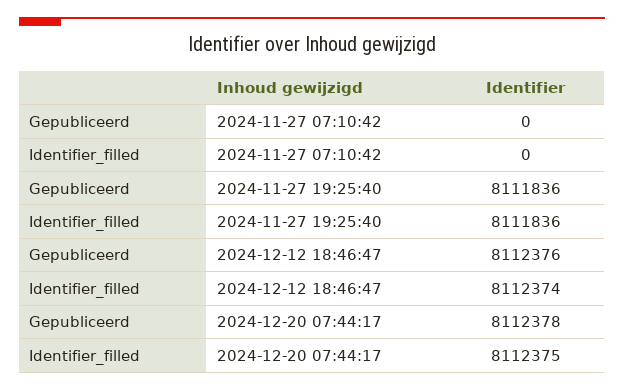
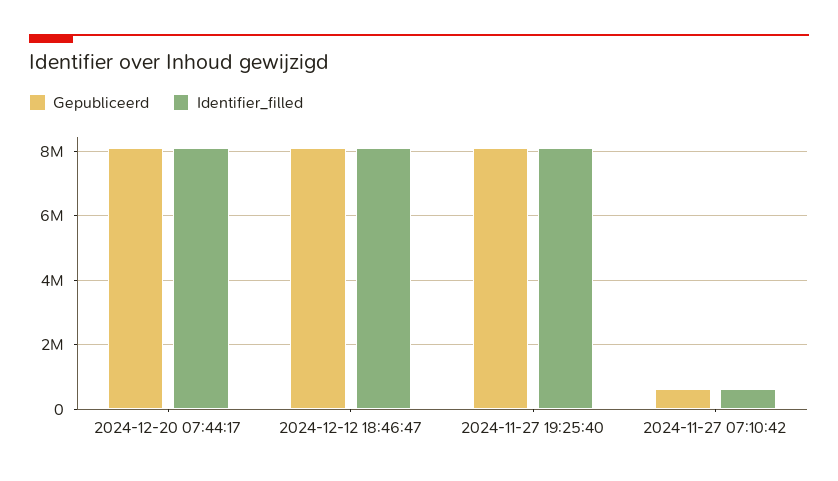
Gepubliceerd, 2024-11-27 07:10:42: 0 -> 600000
Identifier_filled, 2024-11-27 07:10:42: 0 -> 600000

